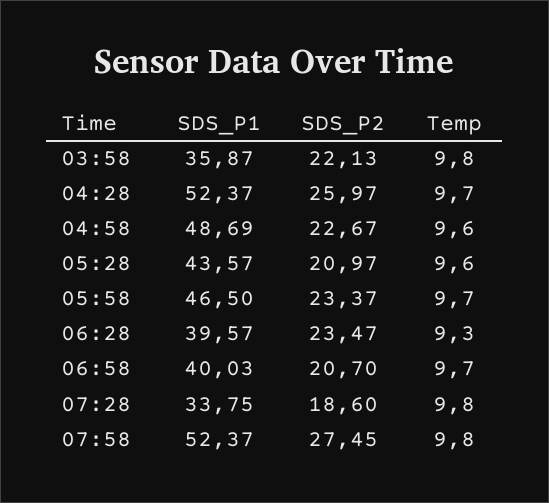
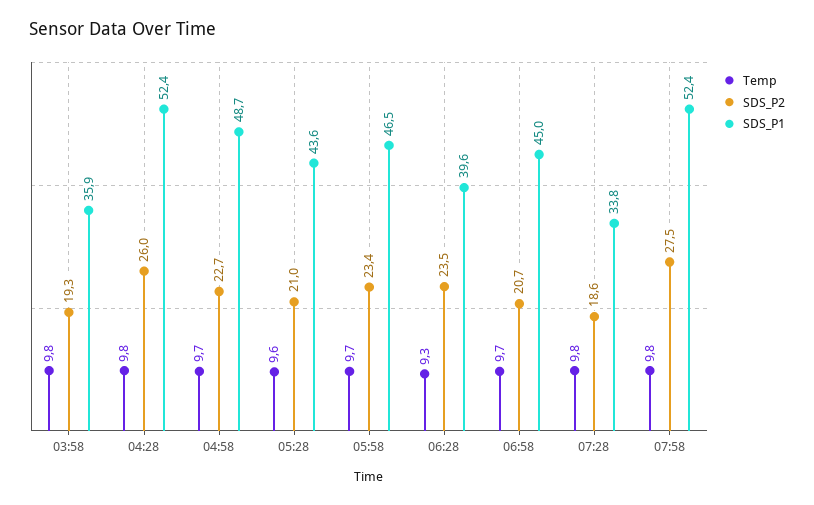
SDS_P2, 03:58: 22.13 -> 19.3
Temp, 04:28: 9.7 -> 9.8
Temp, 04:58: 9.6 -> 9.7
SDS_P1, 06:58: 40.03 -> 45

